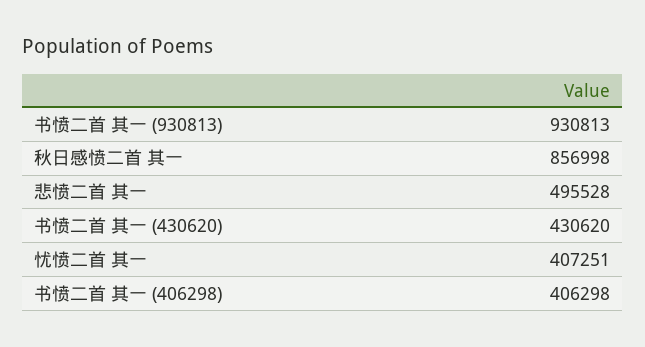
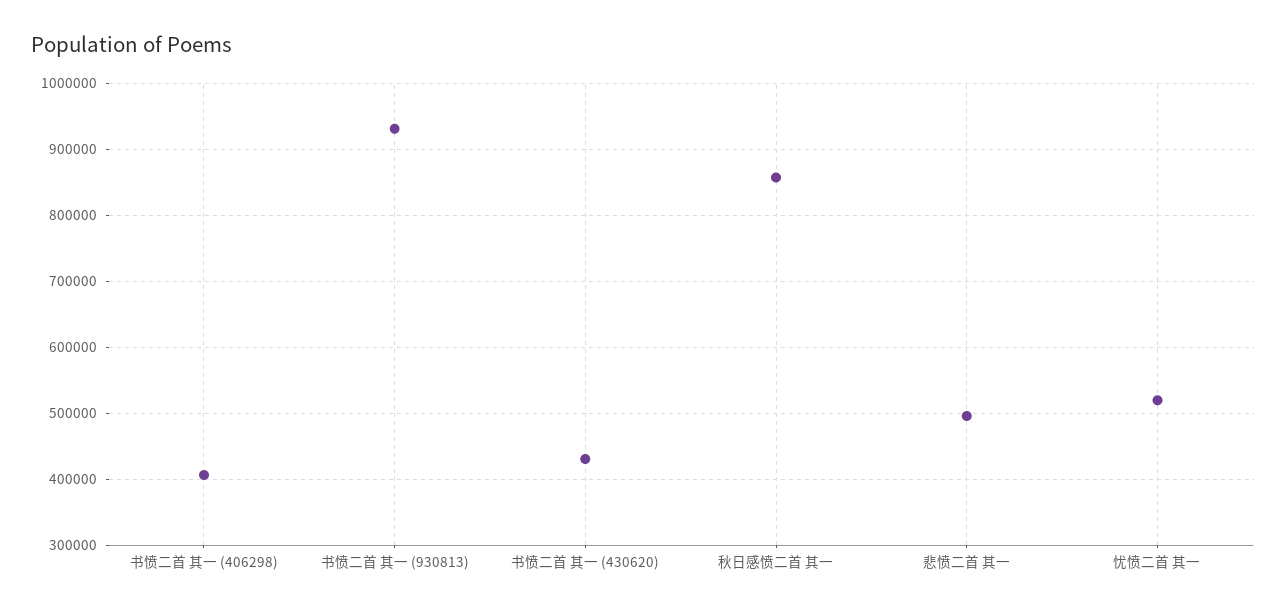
忧愤二首 其一: 407251 -> 520000

